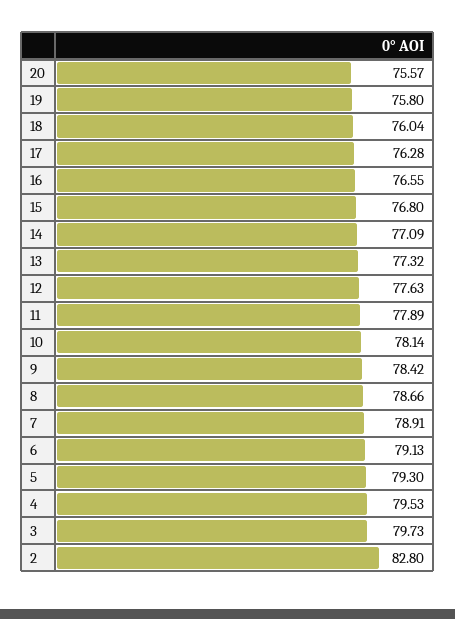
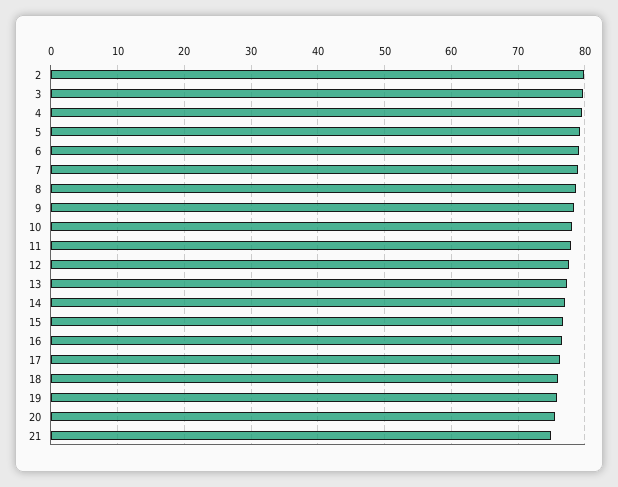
2: 82.8 -> 80
21: none -> 75

